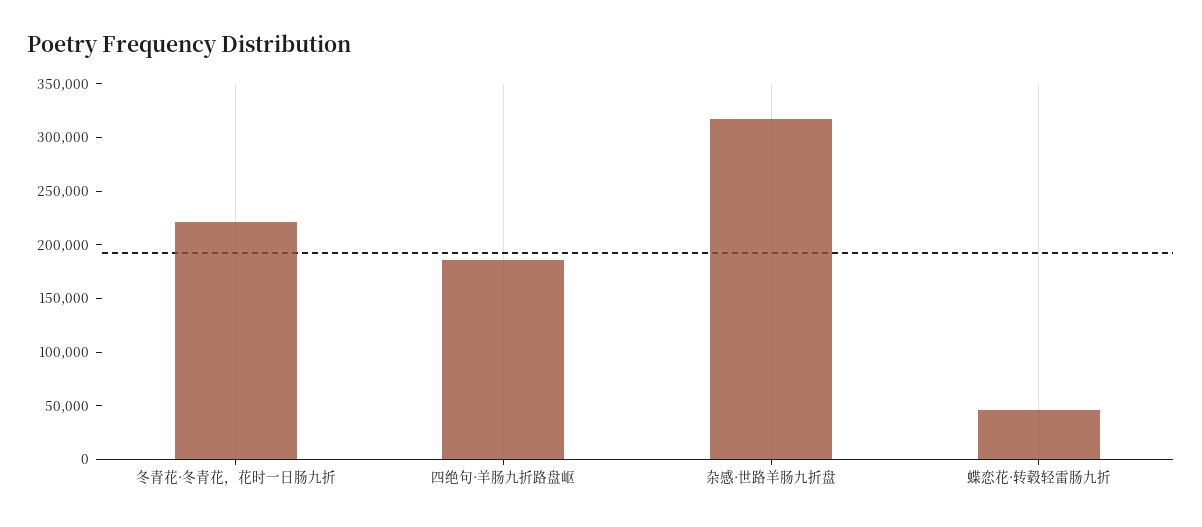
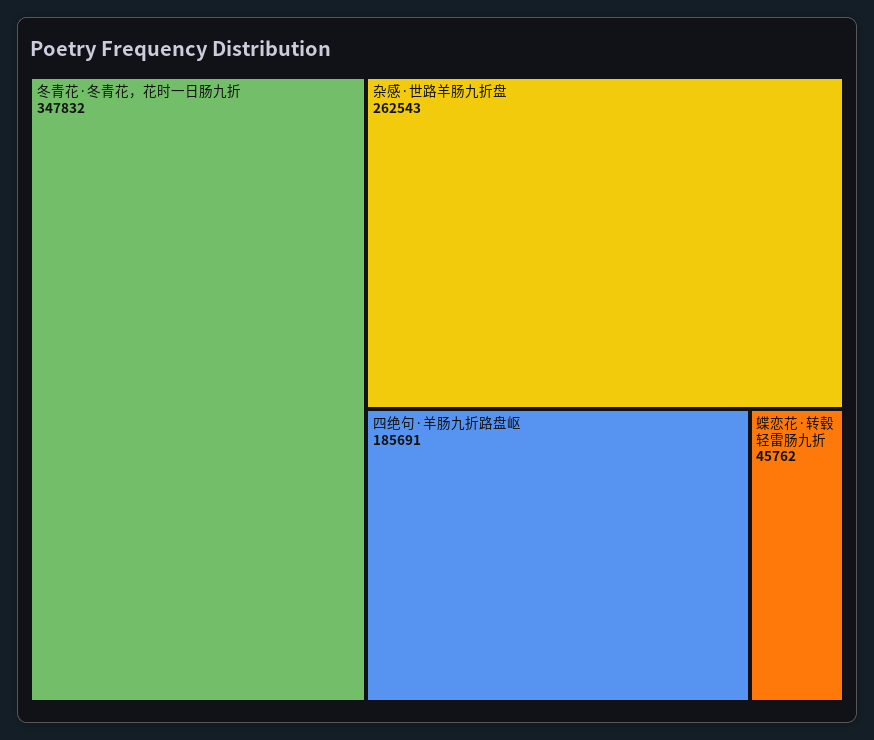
冬青花·冬青花，花时一日肠九折: 220000 -> 347832
杂感·世路羊肠九折盘: 320000 -> 262543

